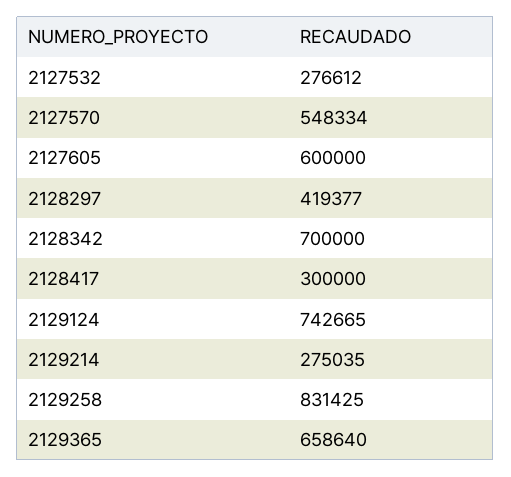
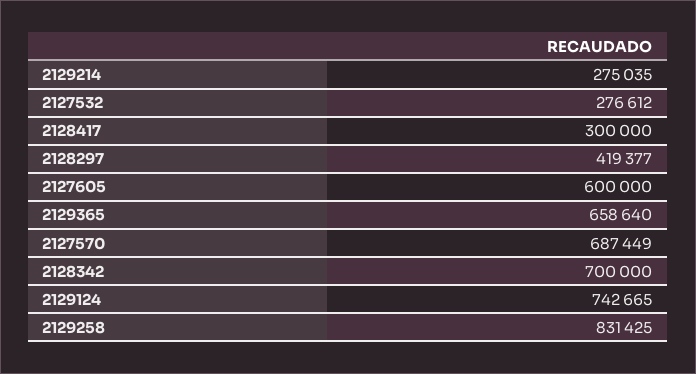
2127570: 548334 -> 687449

